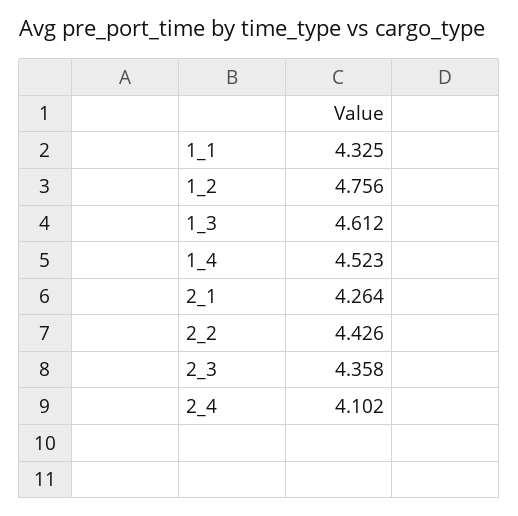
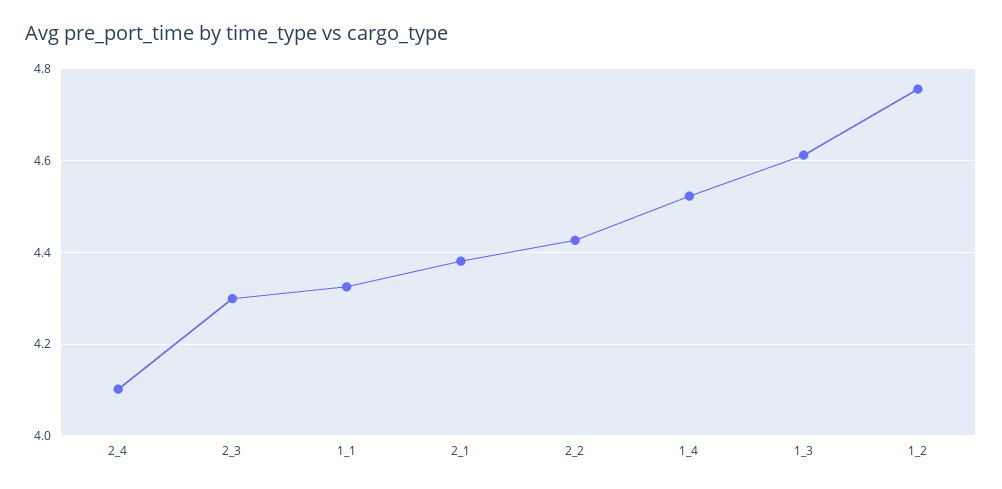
2_1: 4.264 -> 4.38
2_3: 4.358 -> 4.3

